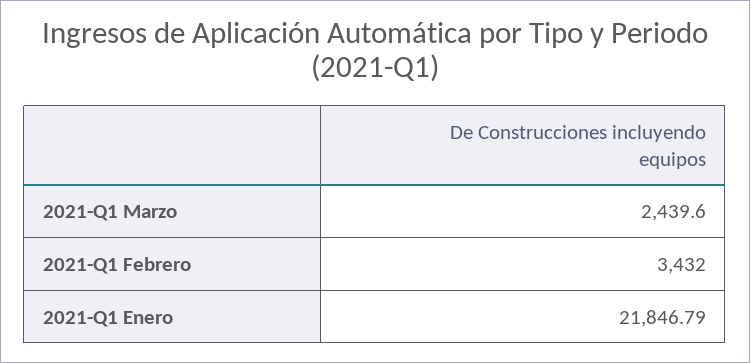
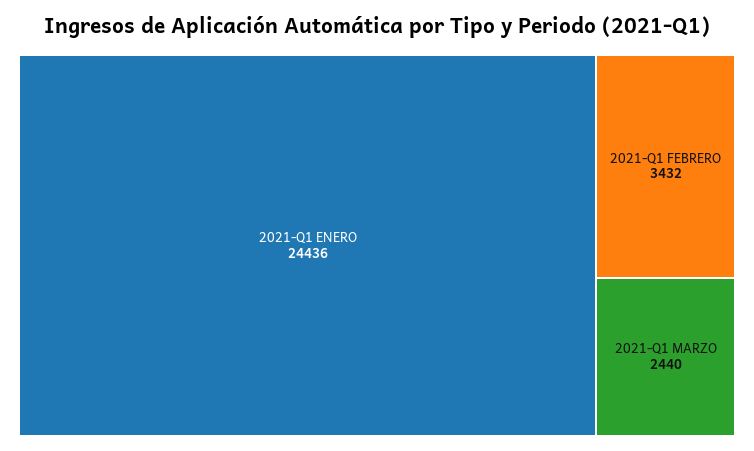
2021-Q1 Enero: 21846.79 -> 24436

